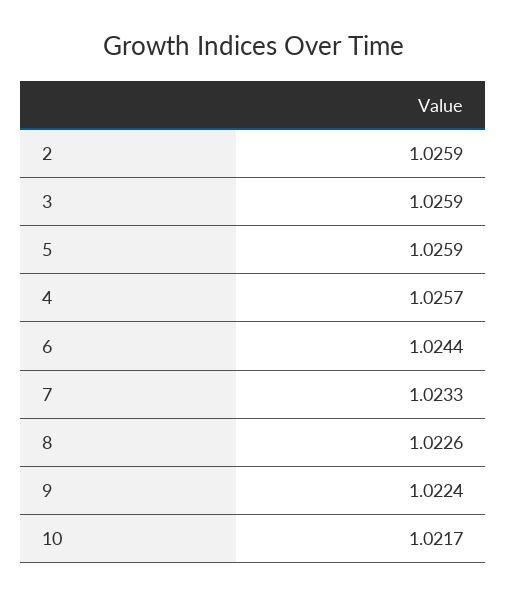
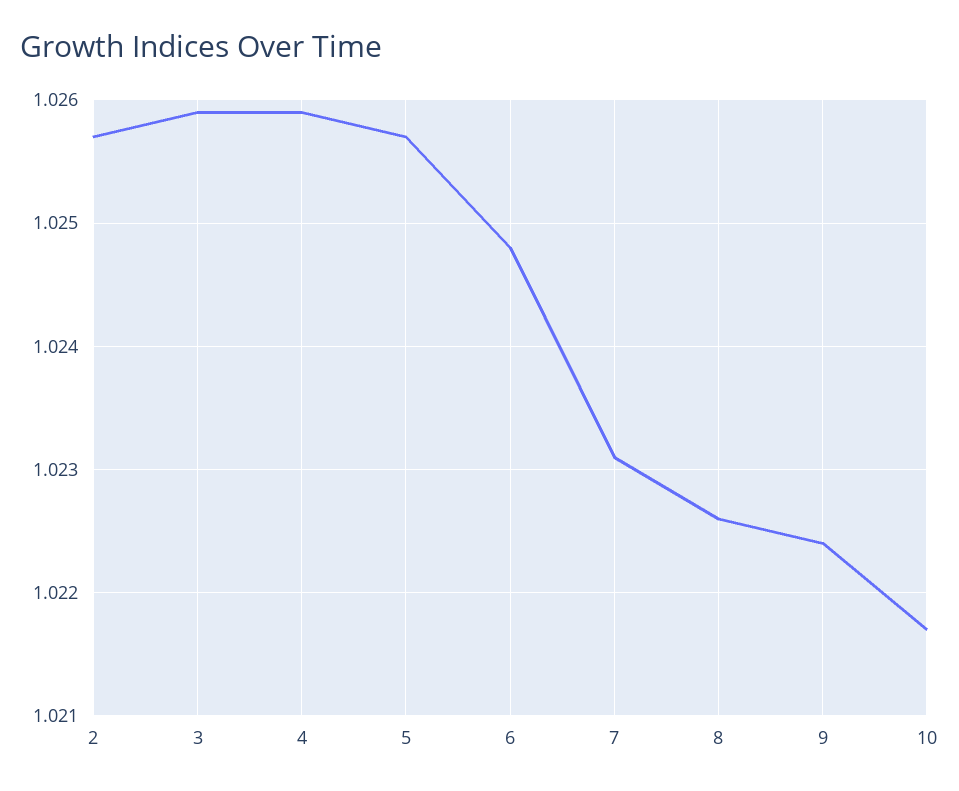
2: 1.0259 -> 1.0257
5: 1.0259 -> 1.0257
4: 1.0257 -> 1.0259
6: 1.0244 -> 1.0248
7: 1.0233 -> 1.0231

